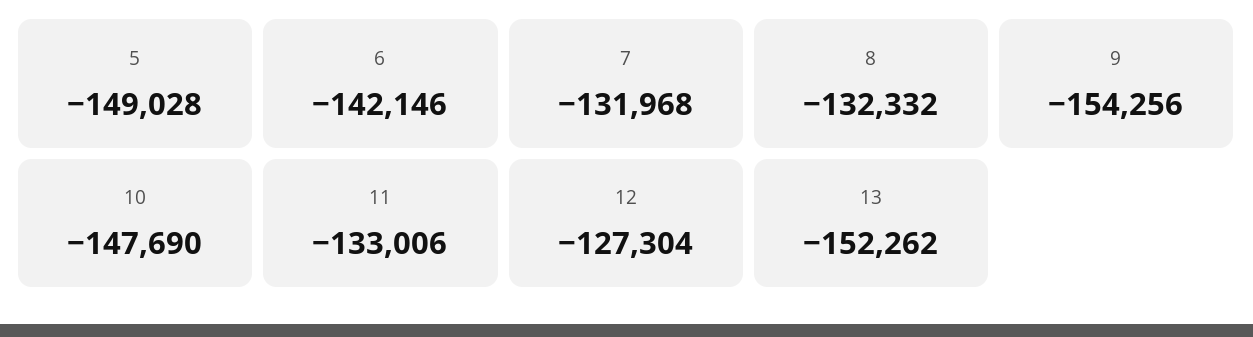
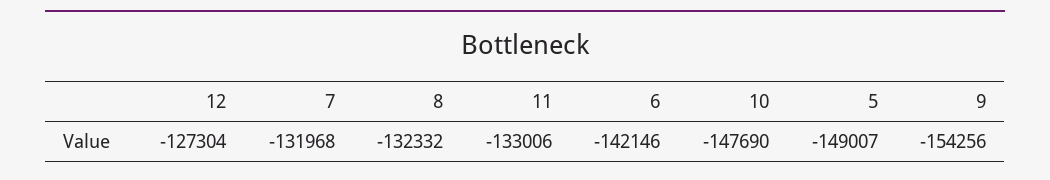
5: -149028 -> -149007
13: -152262 -> none

